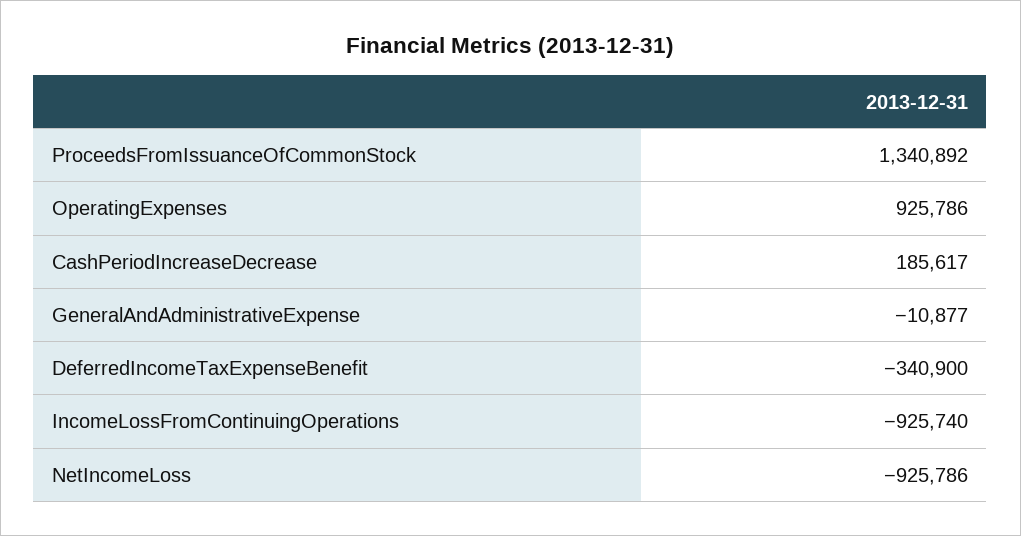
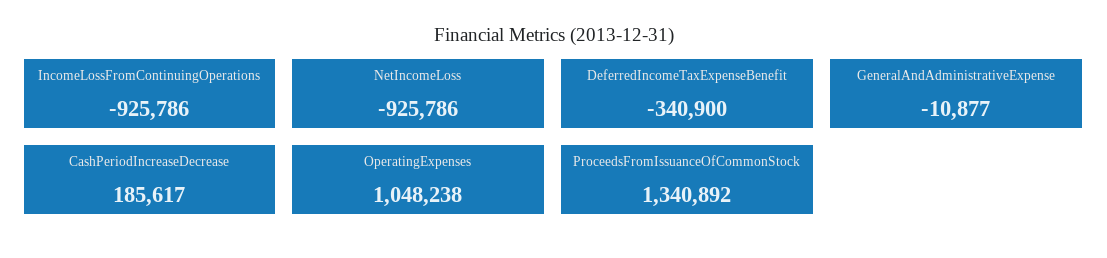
OperatingExpenses: 925786 -> 1048238
IncomeLossFromContinuingOperations: -925740 -> -925786

